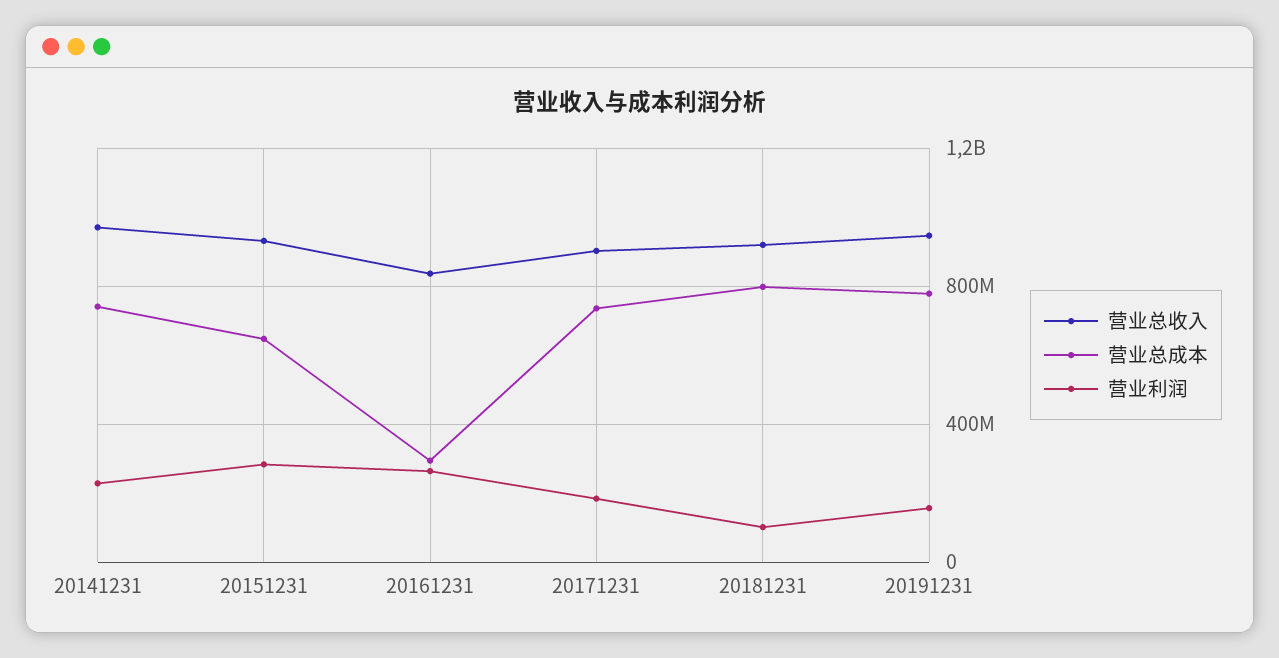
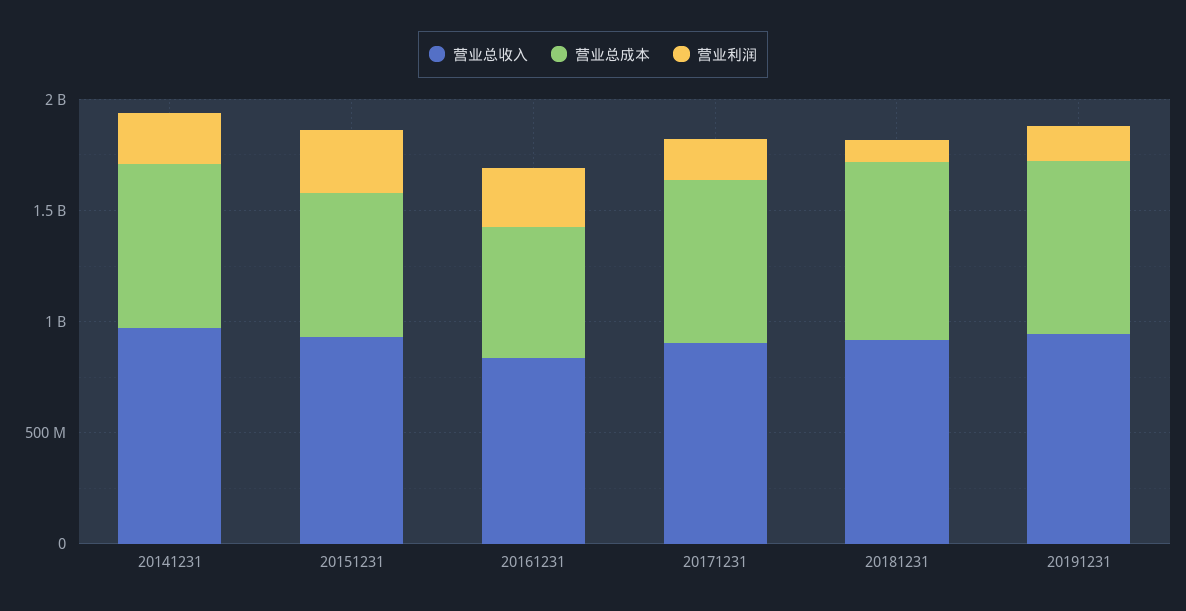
营业总成本, 20161231: 300000000 -> 600000000

